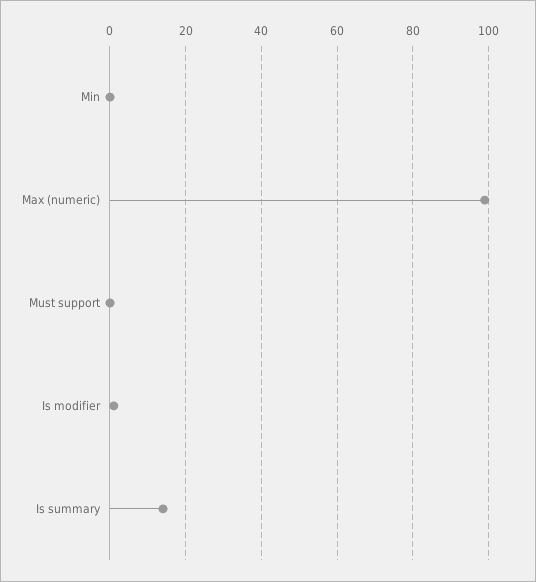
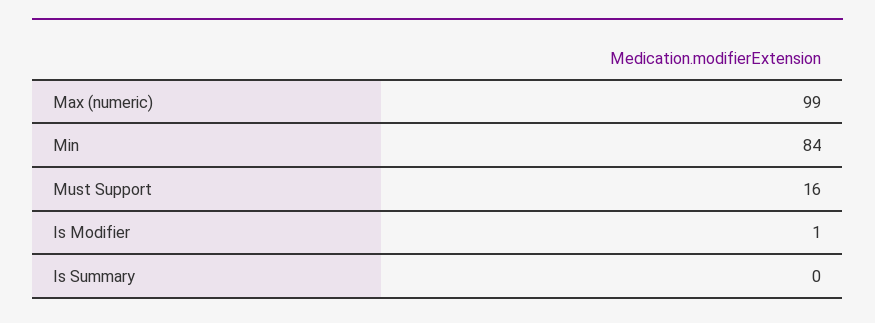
Min: 0 -> 84
Must support: 0 -> 16
Is summary: 15 -> 0

